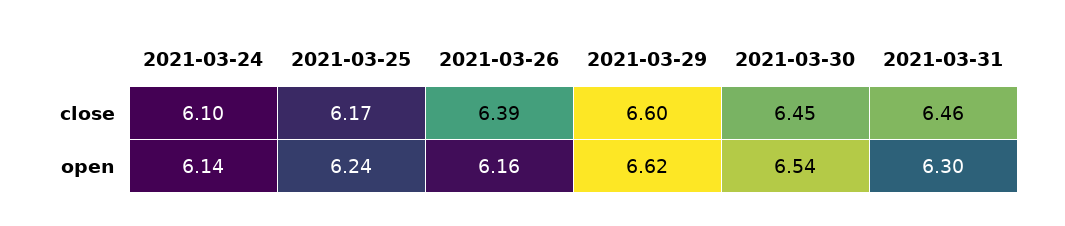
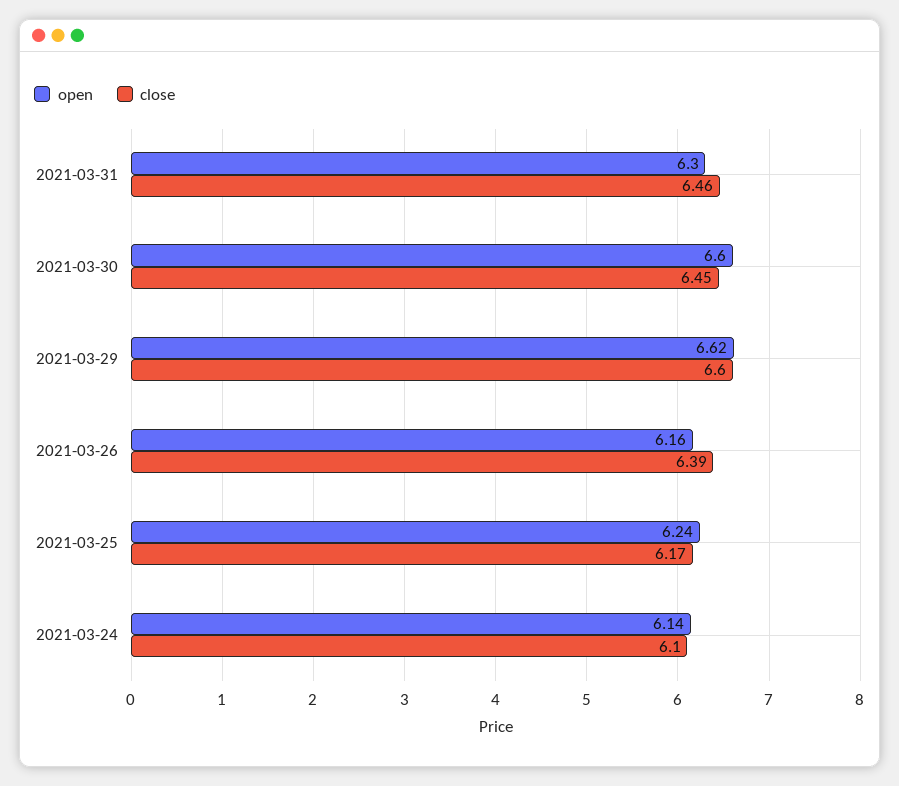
open, 2021-03-30: 6.54 -> 6.6

